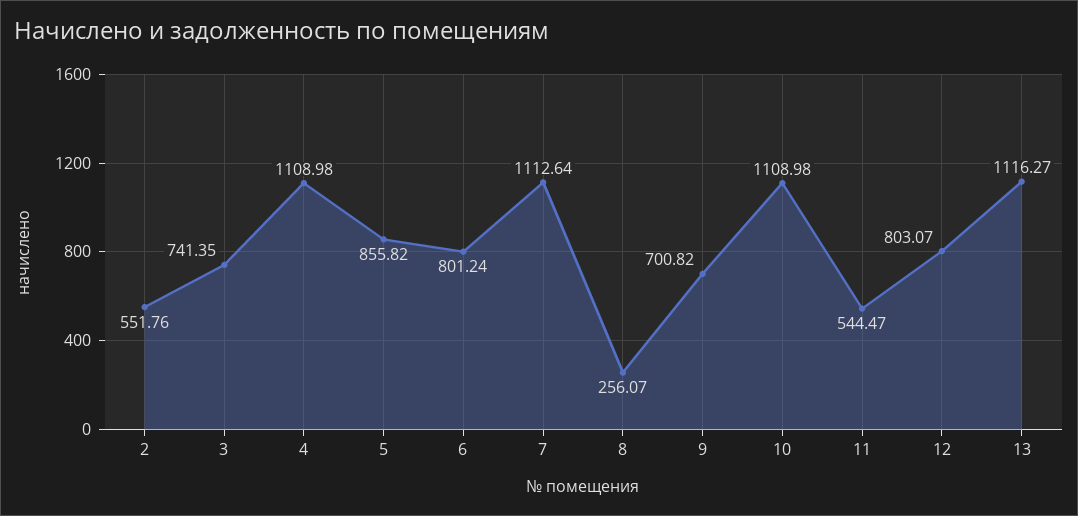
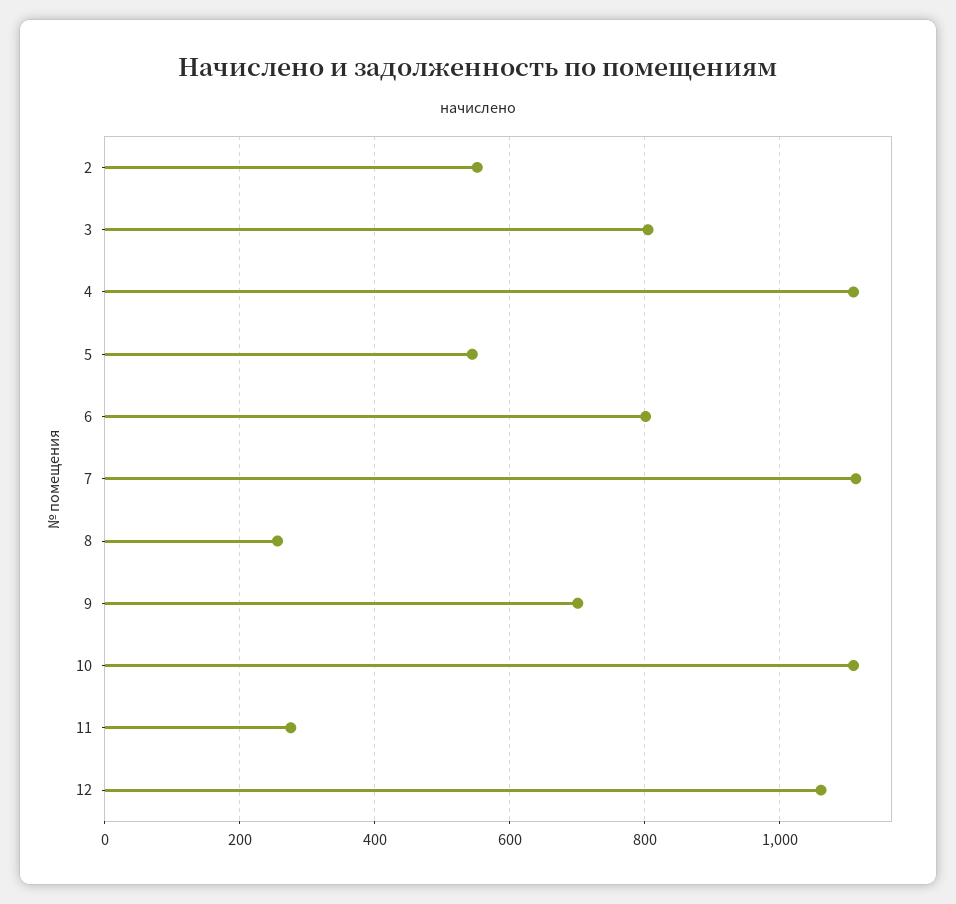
3: 741.35 -> 800
5: 855.82 -> 540
11: 544.47 -> 280
12: 803.07 -> 1060
13: 1116.27 -> none

